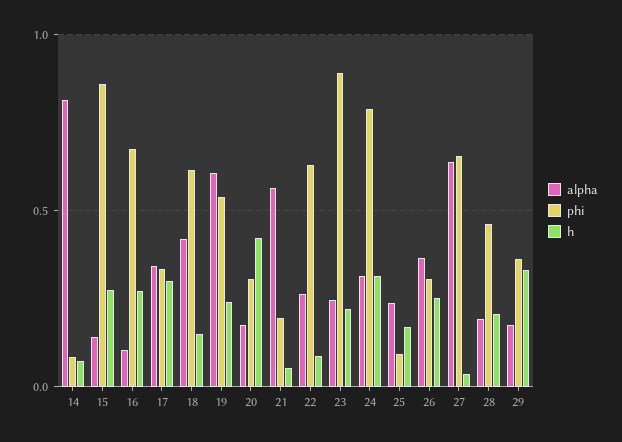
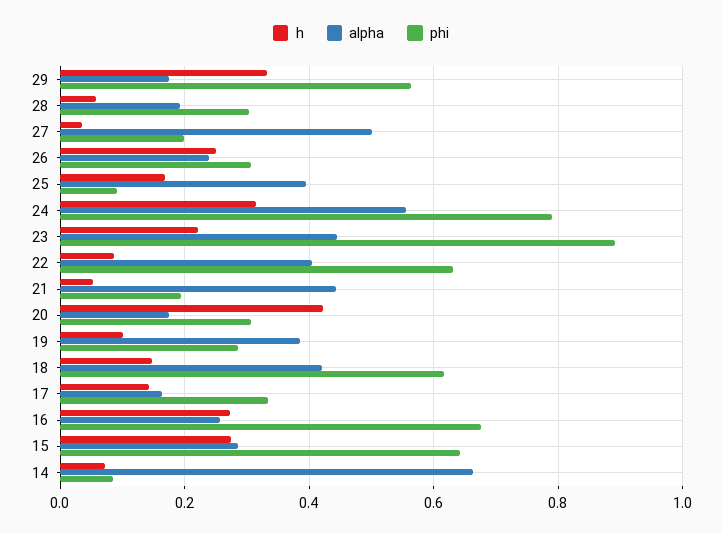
alpha, 14: 0.8 -> 0.66
alpha, 15: 0.15 -> 0.28
phi, 15: 0.85 -> 0.64
alpha, 16: 0.1 -> 0.26
alpha, 17: 0.35 -> 0.16
h, 17: 0.3 -> 0.14
alpha, 19: 0.6 -> 0.38
phi, 19: 0.55 -> 0.28
h, 19: 0.25 -> 0.1
alpha, 21: 0.55 -> 0.44
alpha, 22: 0.25 -> 0.4
alpha, 23: 0.25 -> 0.44
alpha, 24: 0.3 -> 0.56
alpha, 25: 0.25 -> 0.4
alpha, 26: 0.35 -> 0.24
alpha, 27: 0.65 -> 0.5
phi, 27: 0.65 -> 0.2
phi, 28: 0.45 -> 0.3
h, 28: 0.2 -> 0.06
phi, 29: 0.35 -> 0.56

